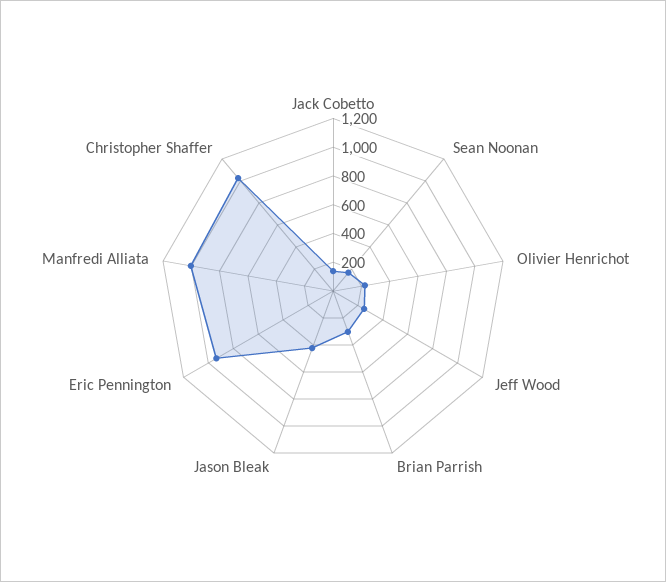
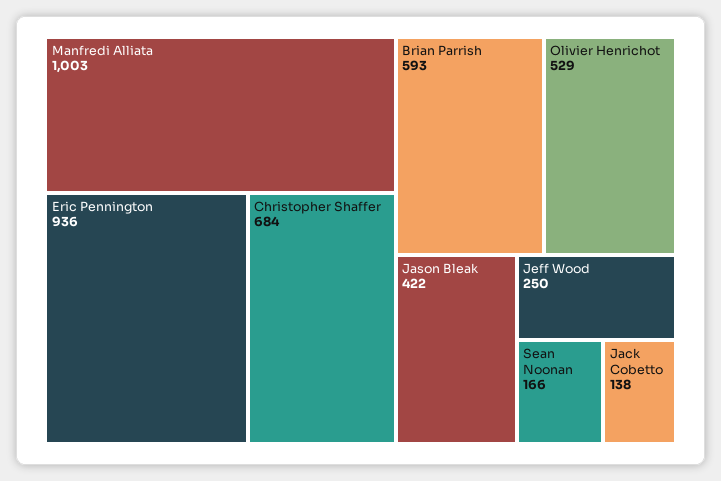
Olivier Henrichot: 200 -> 529
Brian Parrish: 300 -> 593
Christopher Shaffer: 1000 -> 684

